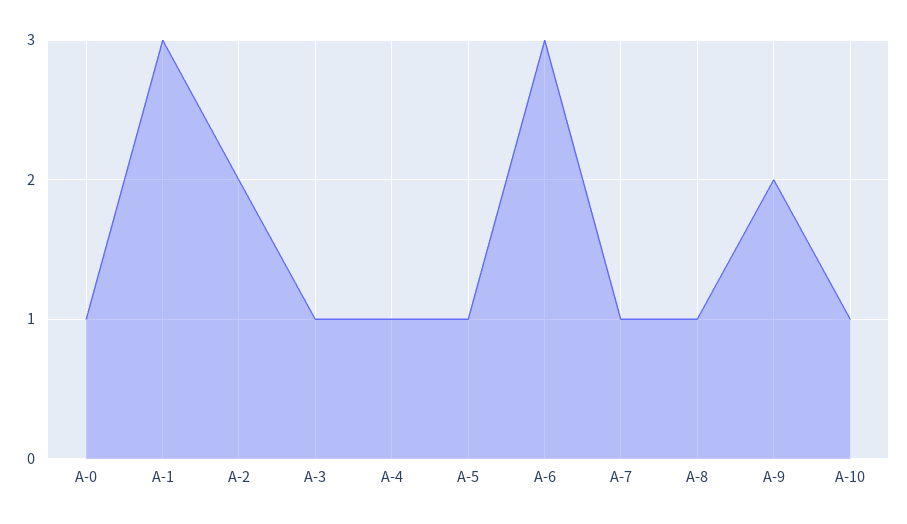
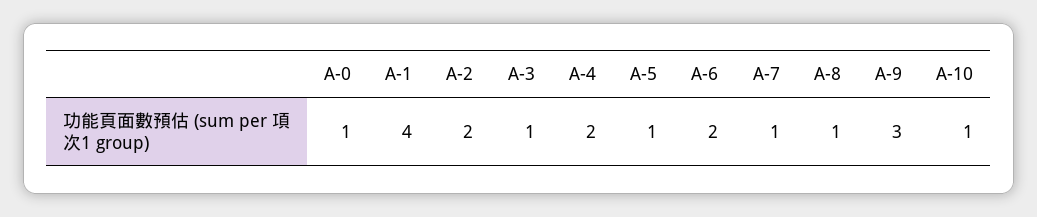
A-1: 3 -> 4
A-4: 1 -> 2
A-6: 3 -> 2
A-9: 2 -> 3

